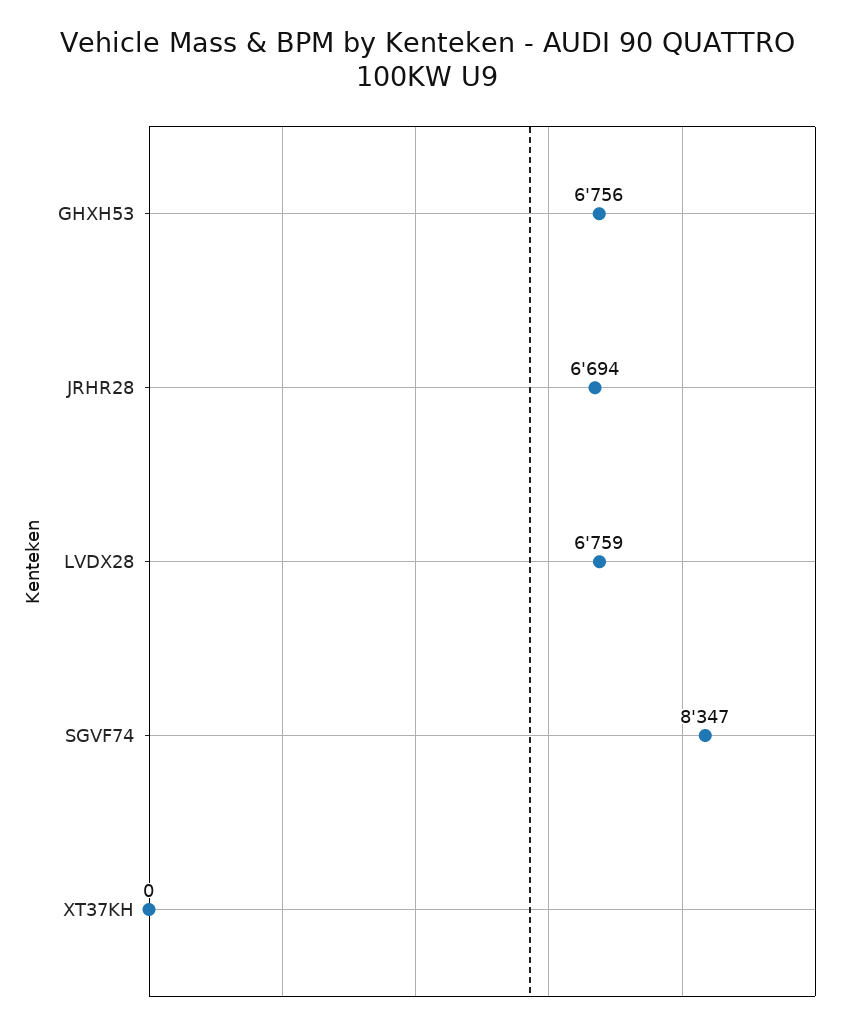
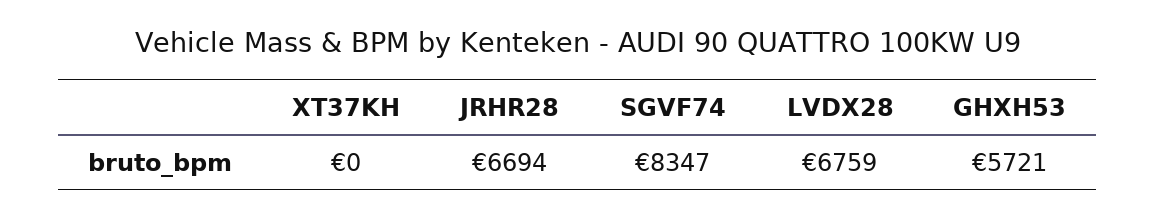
GHXH53: 6756 -> 5721

